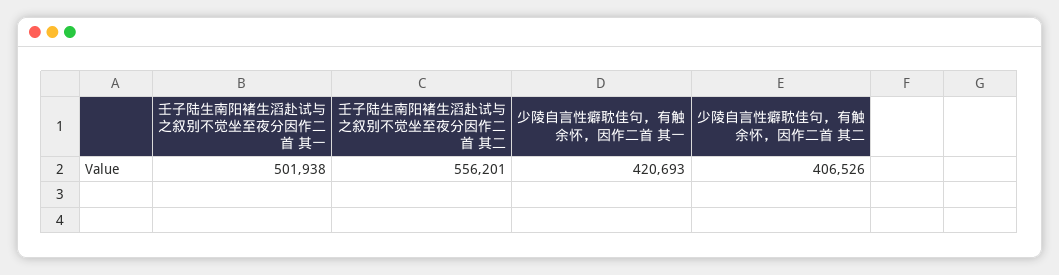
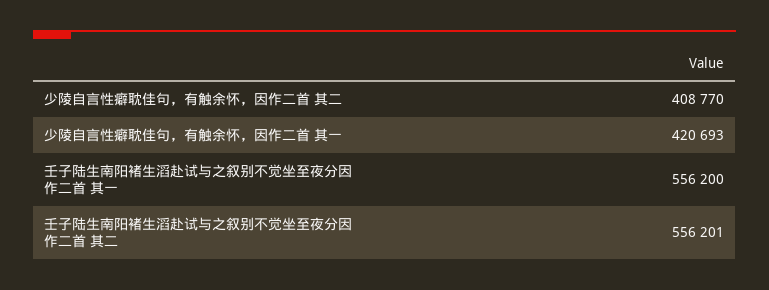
壬子陆生南阳褚生滔赴试与之叙别不觉坐至夜分因作二首 其一: 501938 -> 556200
少陵自言性癖耽佳句，有触余怀，因作二首 其二: 406526 -> 408770

